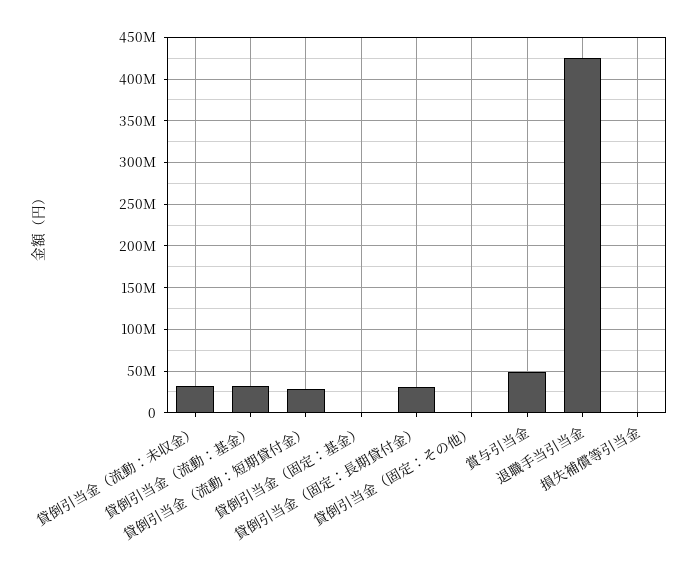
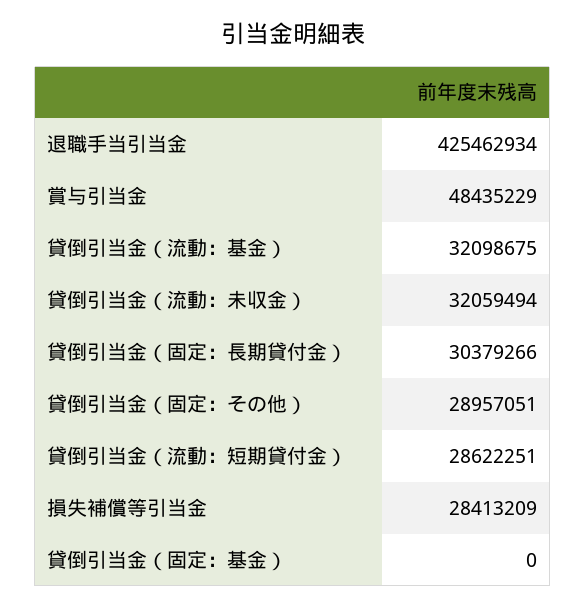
貸倒引当金（固定：その他）: 0 -> 28957051
損失補償等引当金: 0 -> 28413209

